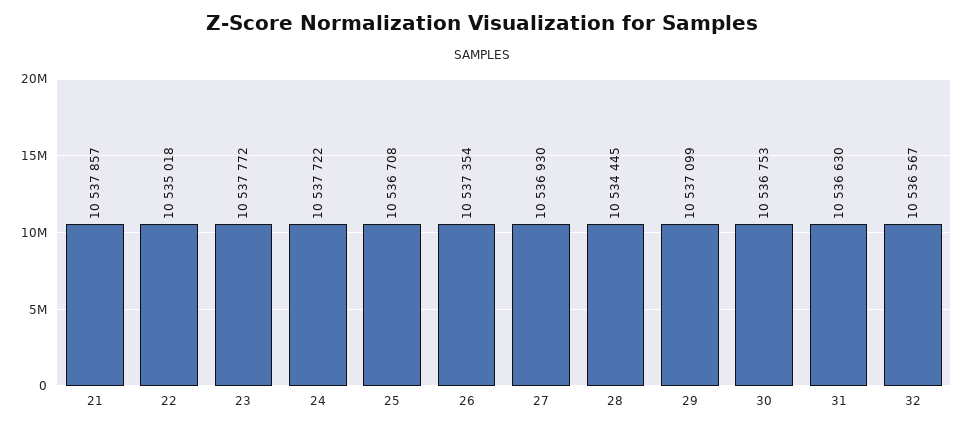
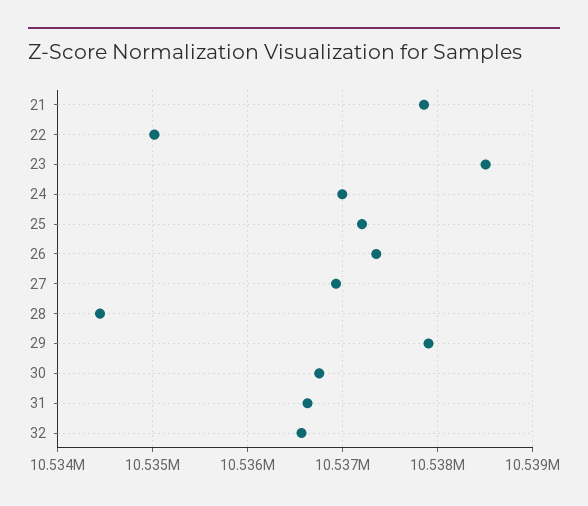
23: 10537772 -> 10538500
24: 10537722 -> 10537000
25: 10536708 -> 10537200
29: 10537099 -> 10537900

